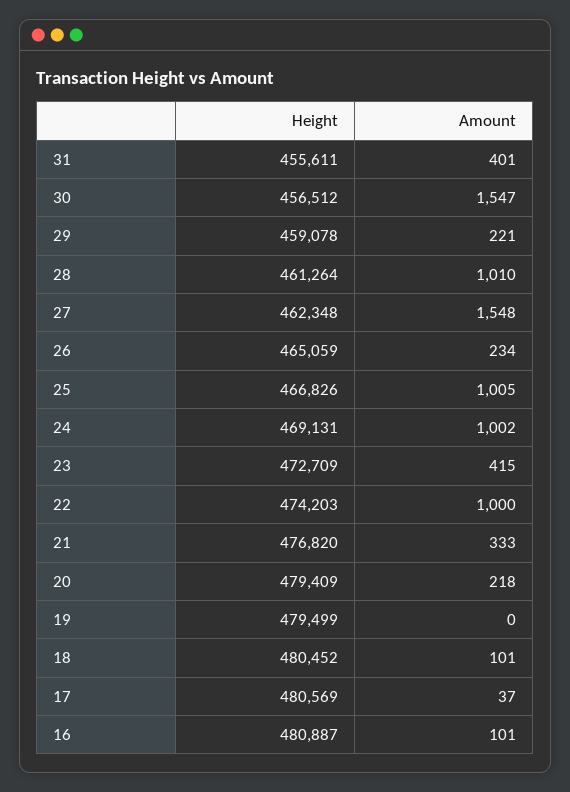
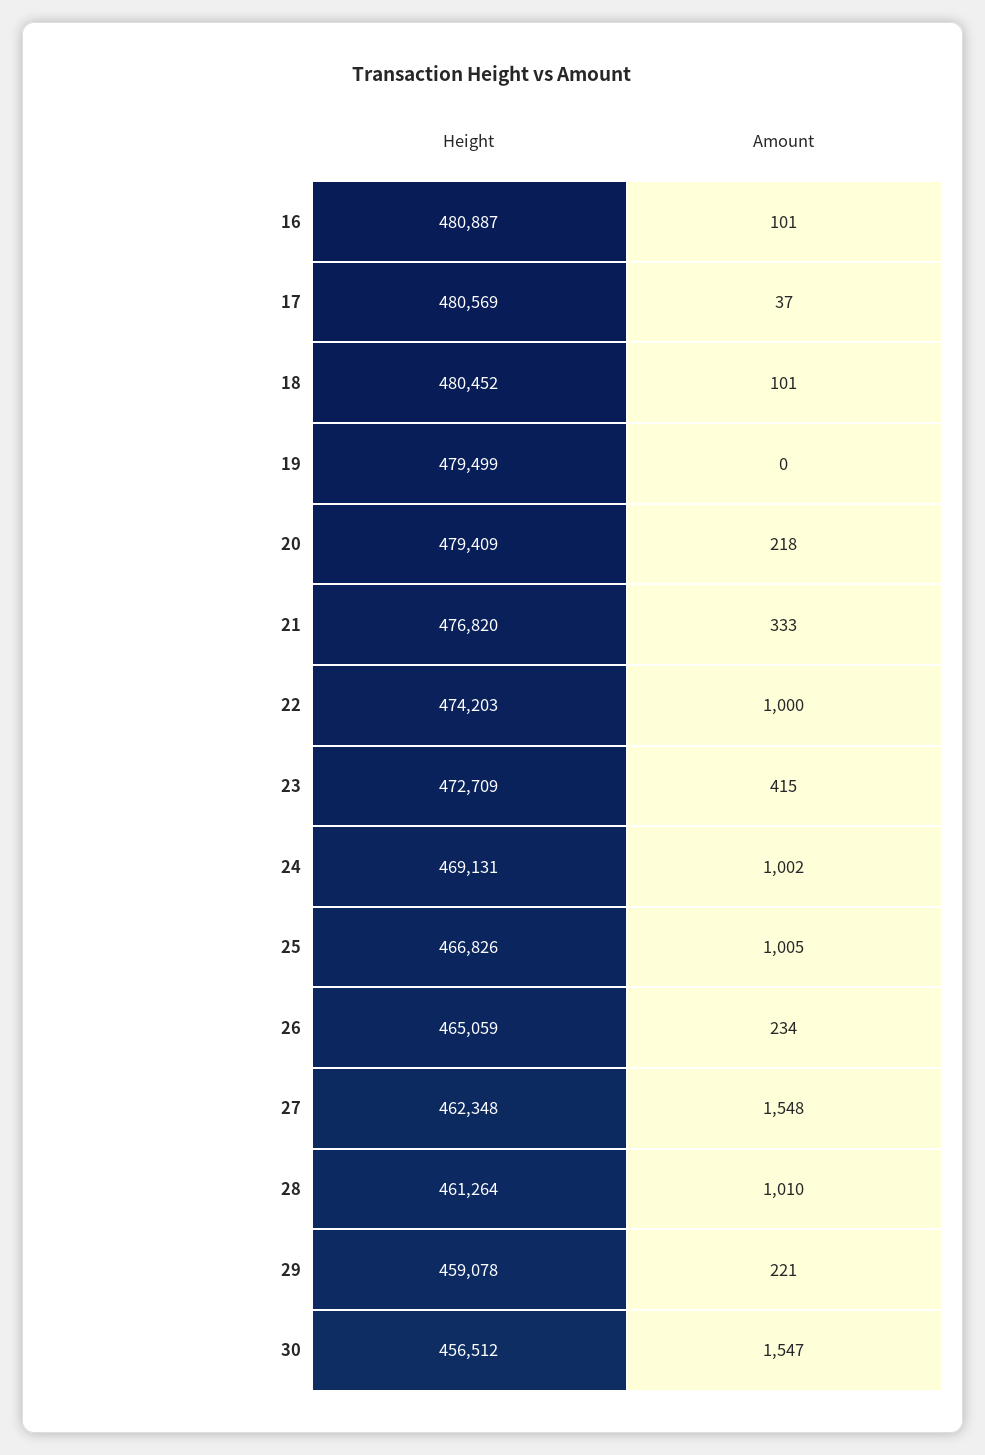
Height, 31: 455611 -> none
Amount, 31: 401 -> none

